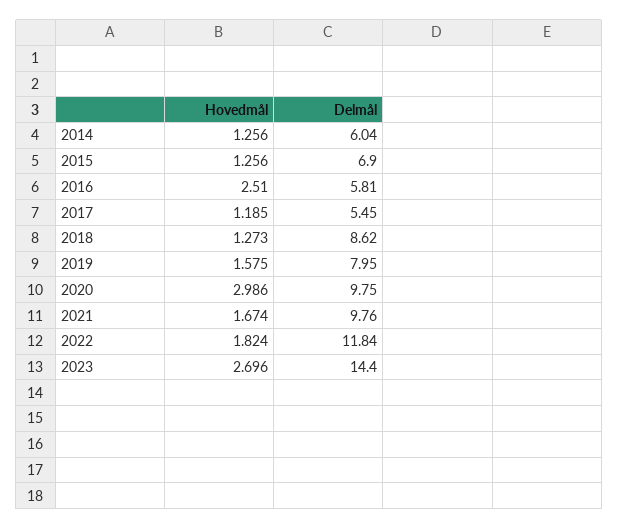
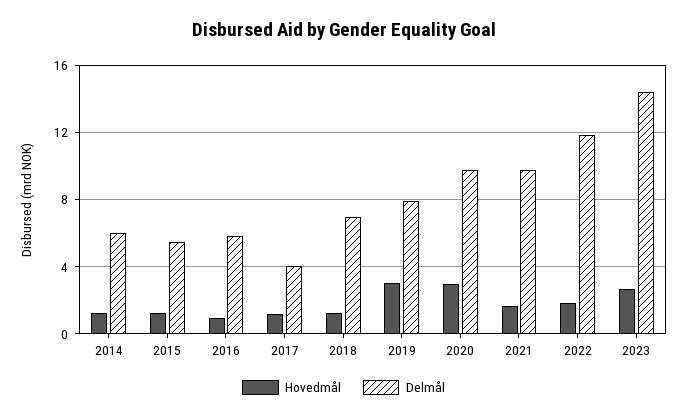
Delmål, 2015: 6.9 -> 5.5
Hovedmål, 2016: 2.51 -> 1
Delmål, 2017: 5.45 -> 4
Delmål, 2018: 8.62 -> 7
Hovedmål, 2019: 1.575 -> 3

